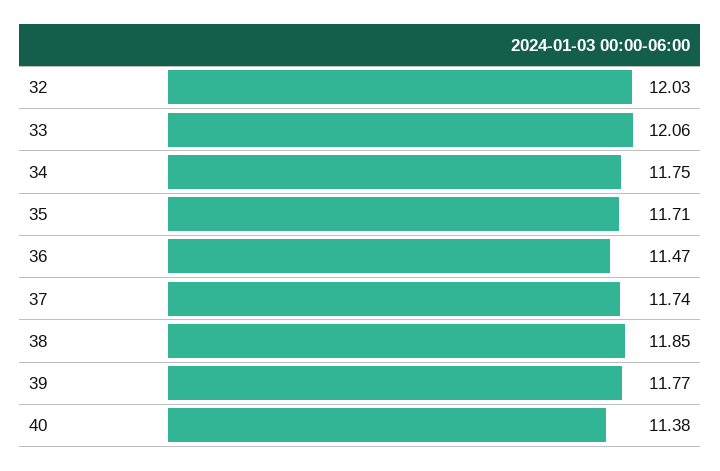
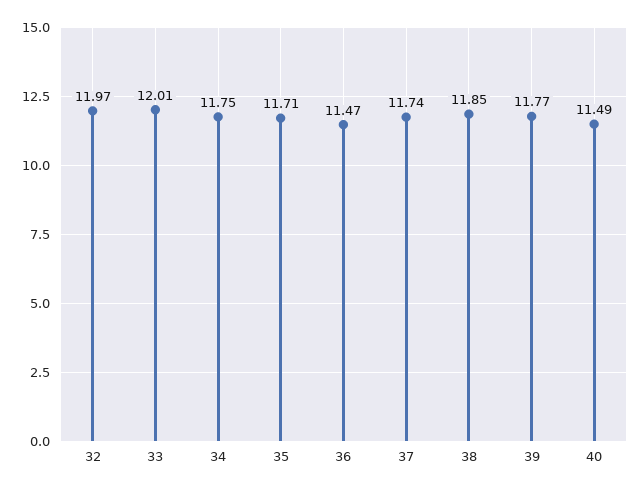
32: 12.03 -> 11.97
33: 12.06 -> 12.01
40: 11.38 -> 11.49

